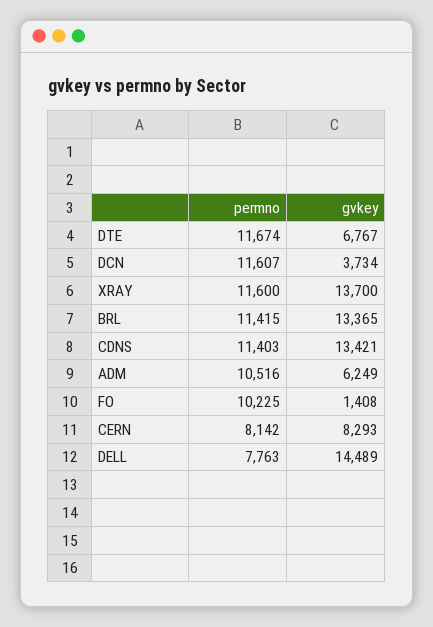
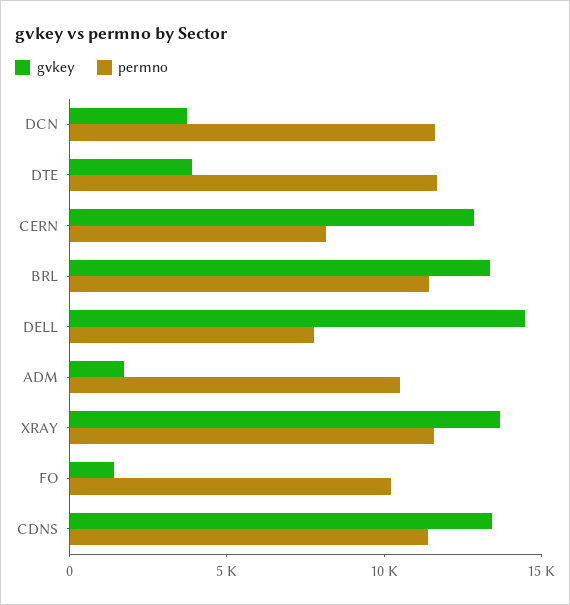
gvkey, DTE: 6767 -> 4000
gvkey, ADM: 6249 -> 2000
gvkey, CERN: 8293 -> 13000

